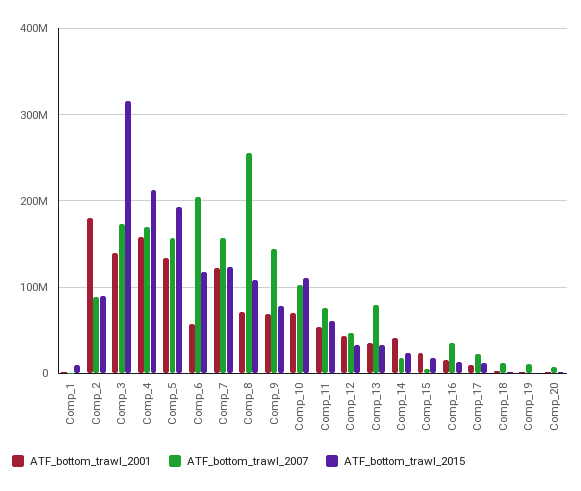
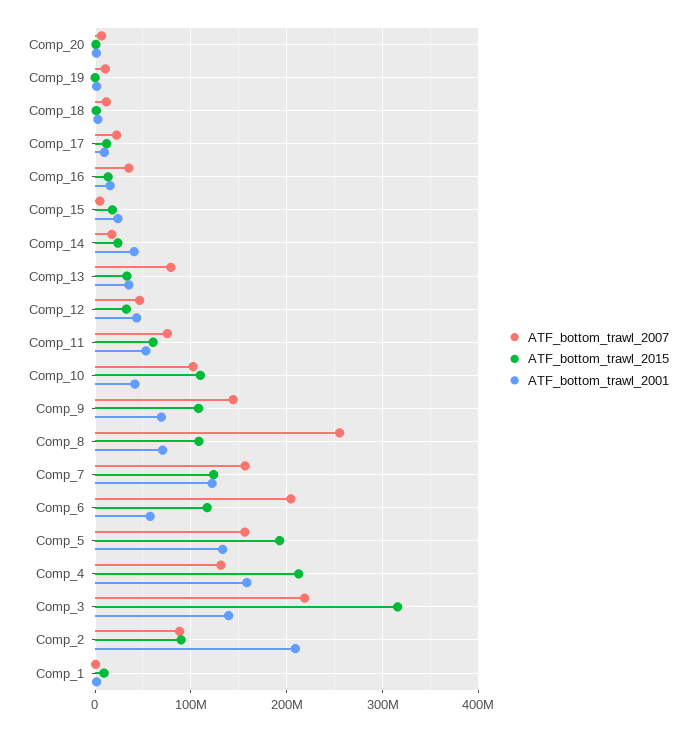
ATF_bottom_trawl_2001, Comp_2: 180000000 -> 210000000
ATF_bottom_trawl_2007, Comp_3: 170000000 -> 220000000
ATF_bottom_trawl_2007, Comp_4: 170000000 -> 130000000
ATF_bottom_trawl_2015, Comp_9: 80000000 -> 110000000
ATF_bottom_trawl_2001, Comp_10: 70000000 -> 40000000

